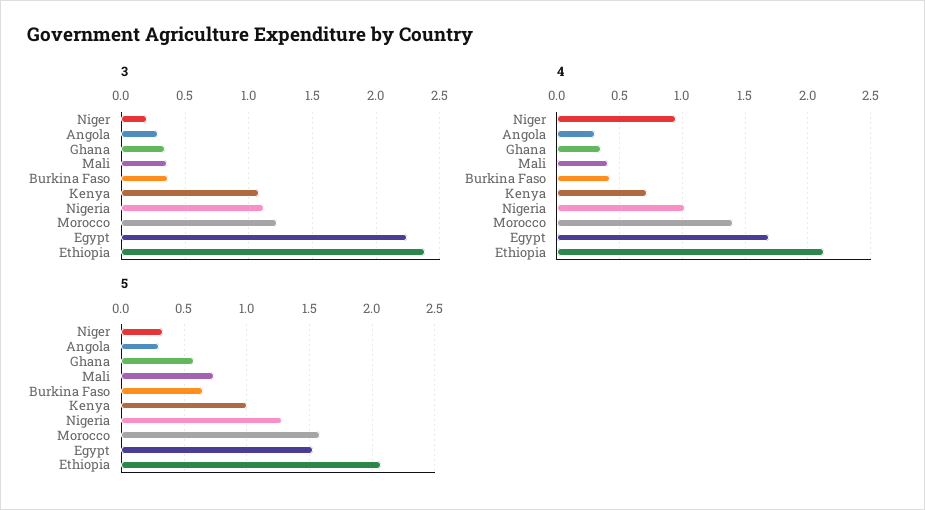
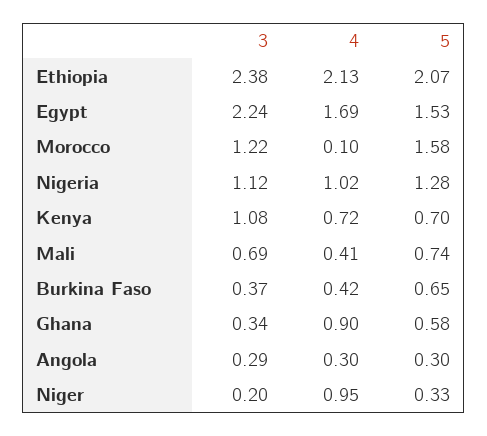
3, Mali: 0.35 -> 0.69
4, Ghana: 0.35 -> 0.9
4, Morocco: 1.4 -> 0.1
5, Kenya: 1 -> 0.7

